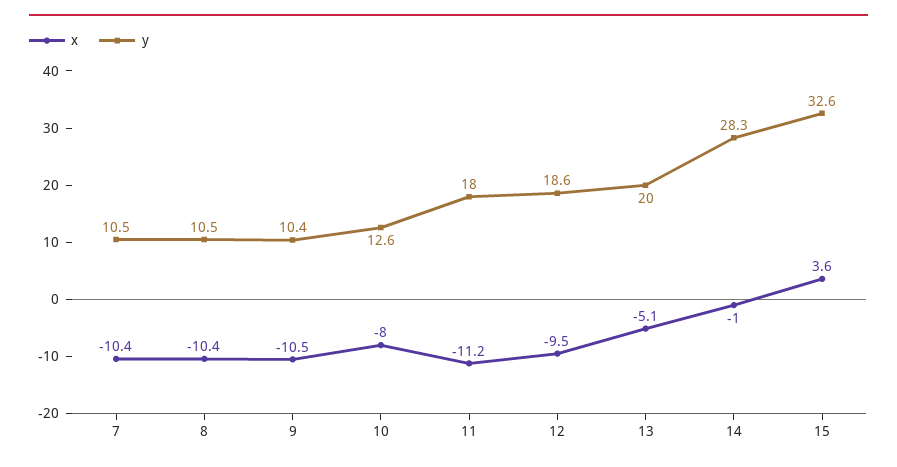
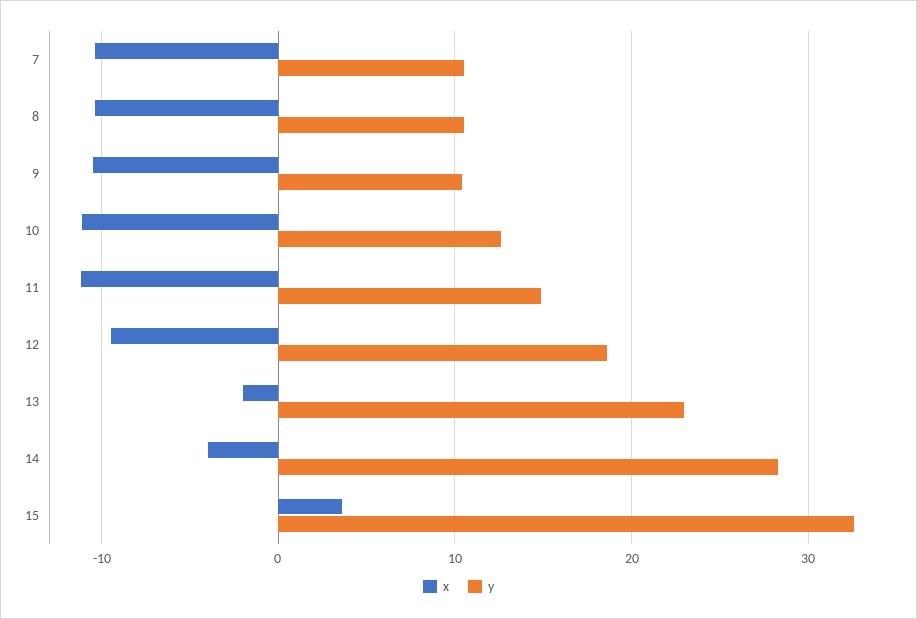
x, 10: -8 -> -11
y, 11: 18 -> 15
x, 13: -5.1 -> -2
y, 13: 20 -> 23
x, 14: -1 -> -4

